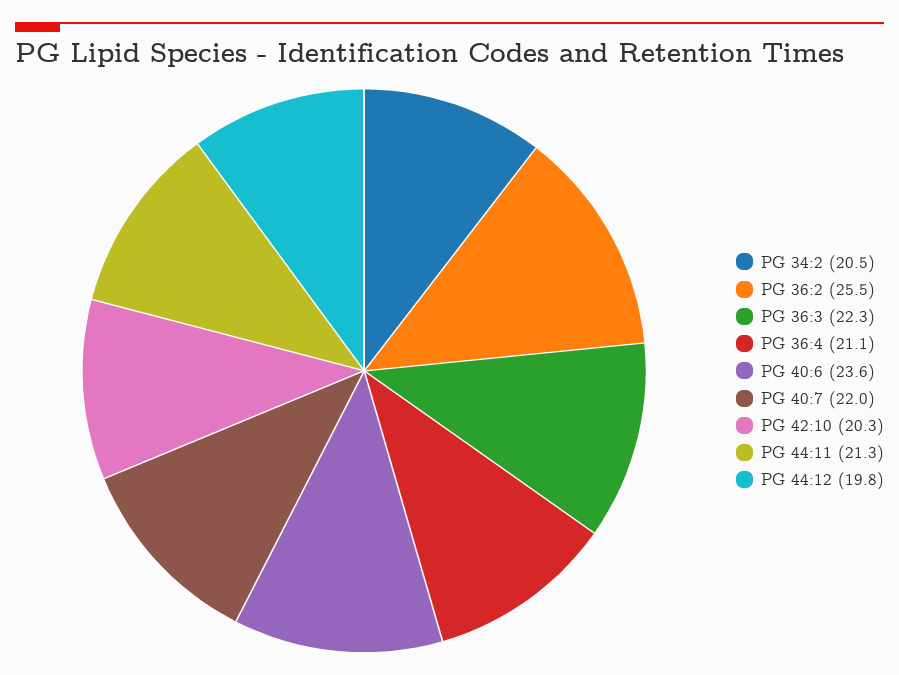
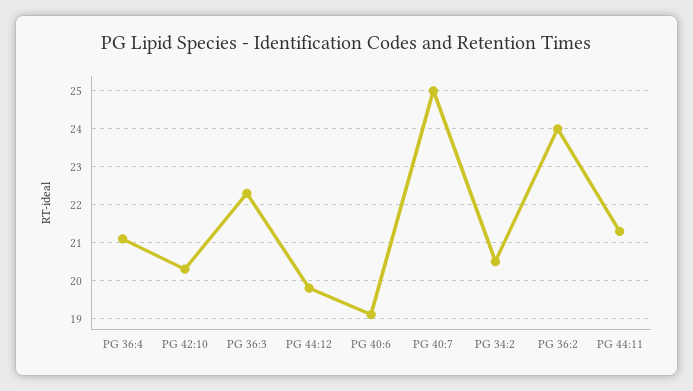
PG 36:2: 25.5 -> 24
PG 40:6: 23.6 -> 19
PG 40:7: 22 -> 25

